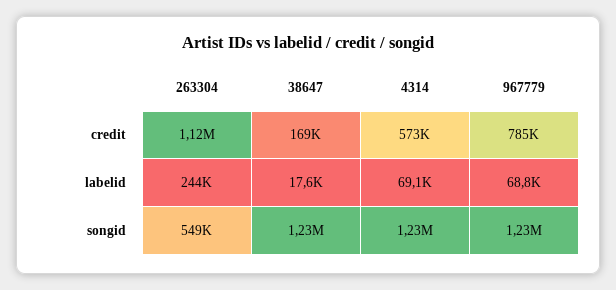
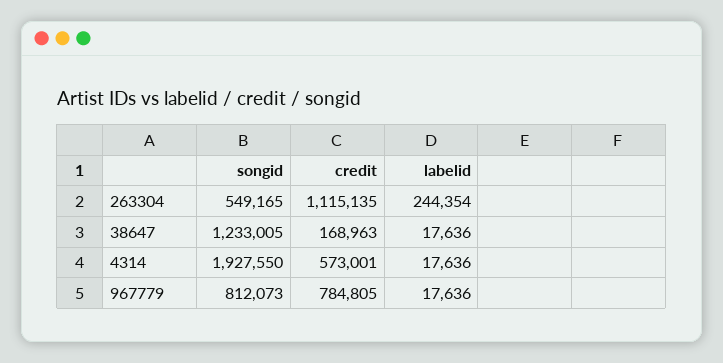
4314, labelid: 69100 -> 17636
967779, labelid: 68800 -> 17636
4314, songid: 1230000 -> 1927550
967779, songid: 1230000 -> 812073

